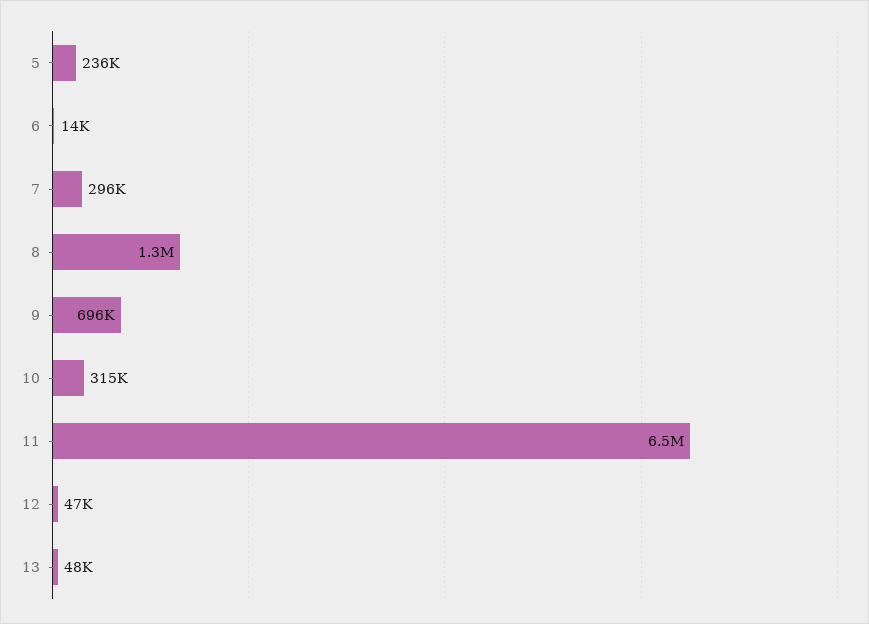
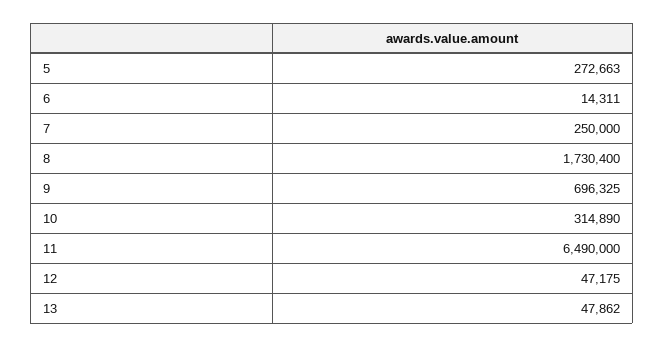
5: 236000 -> 272663
7: 296000 -> 250000
8: 1300000 -> 1730400

